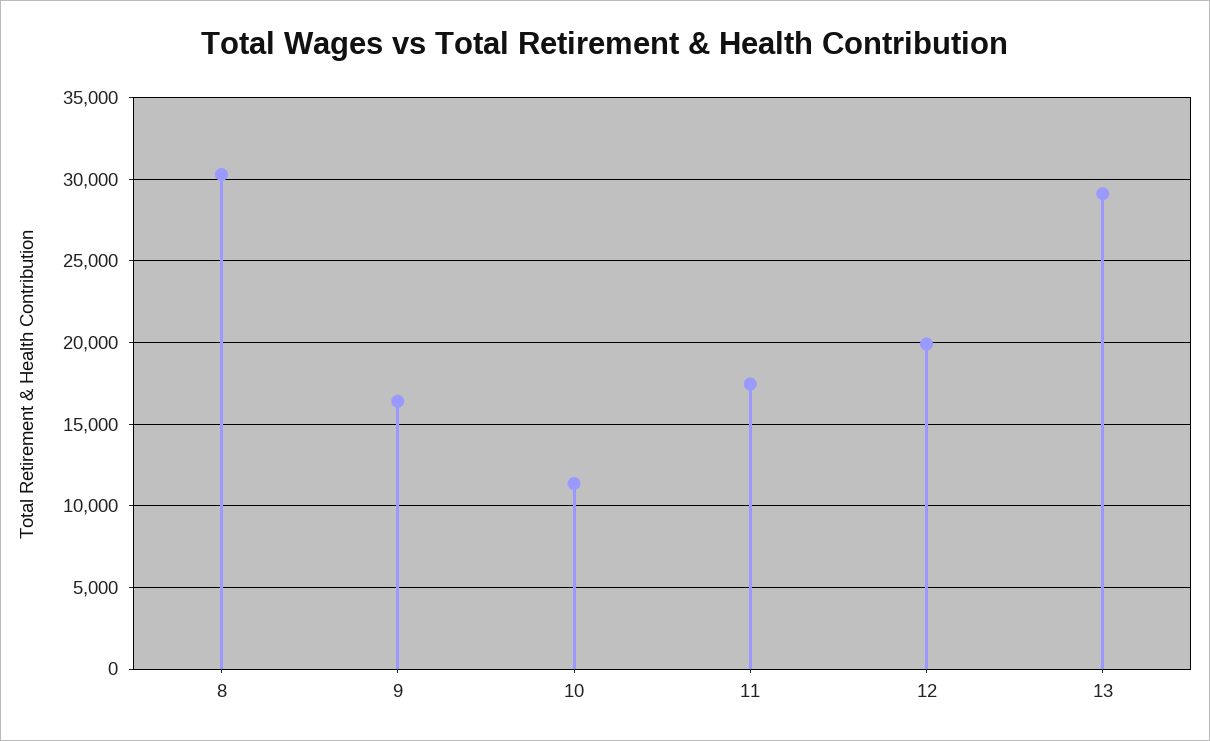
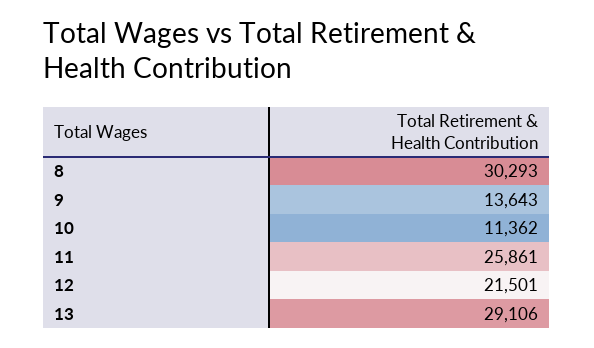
9: 16500 -> 13643
11: 17500 -> 25861
12: 20000 -> 21501

